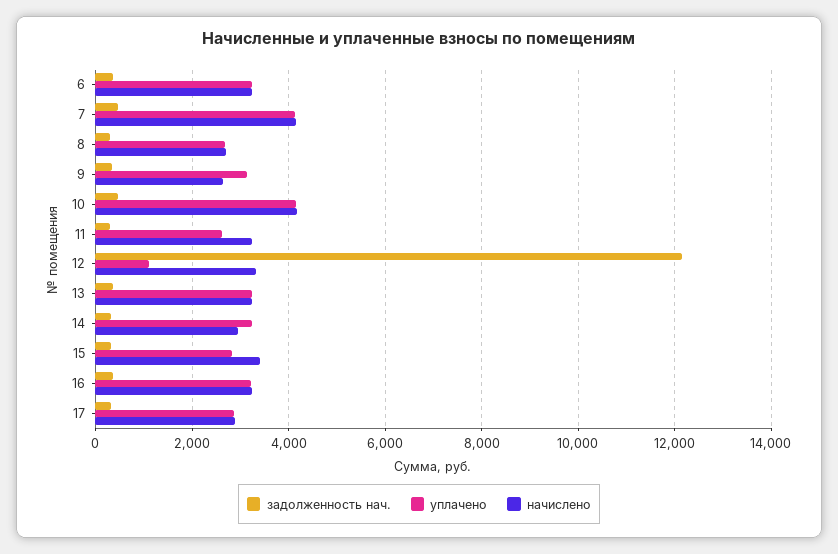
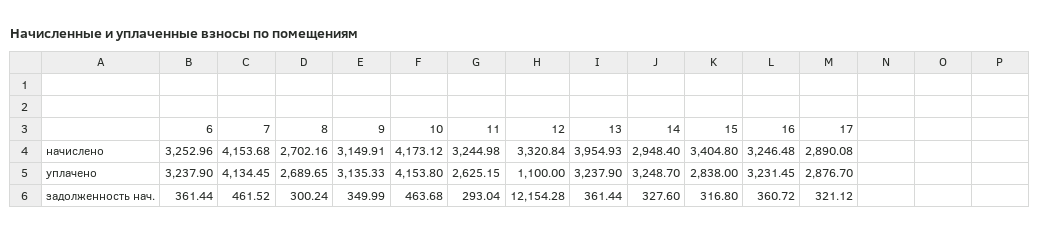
начислено, 9: 2600 -> 3149.91
начислено, 13: 3200 -> 3954.93

